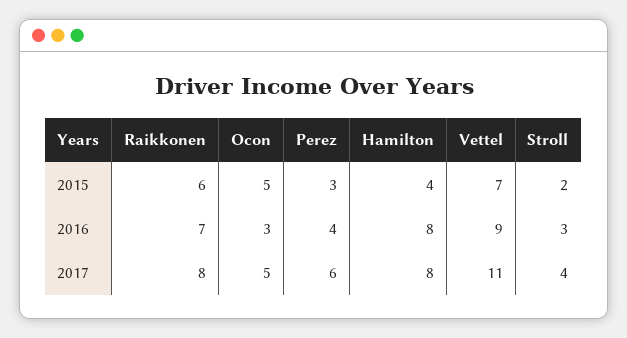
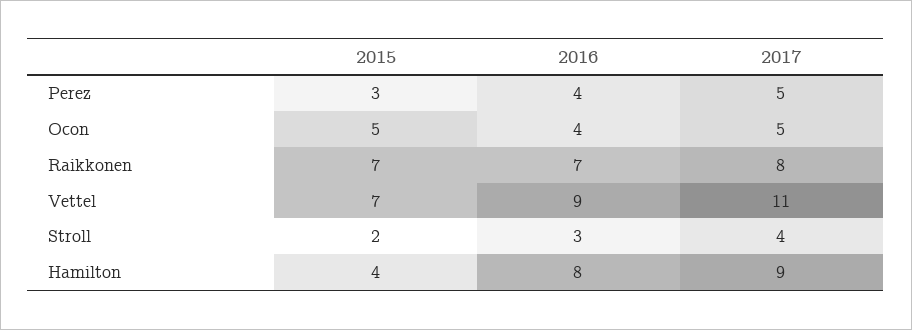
Raikkonen, 2015: 6 -> 7
Ocon, 2016: 3 -> 4
Perez, 2017: 6 -> 5
Hamilton, 2017: 8 -> 9

